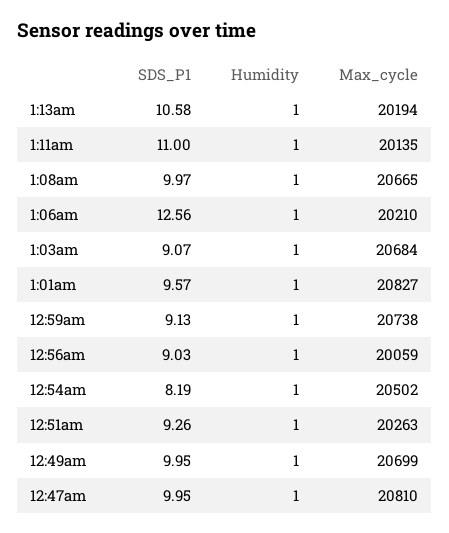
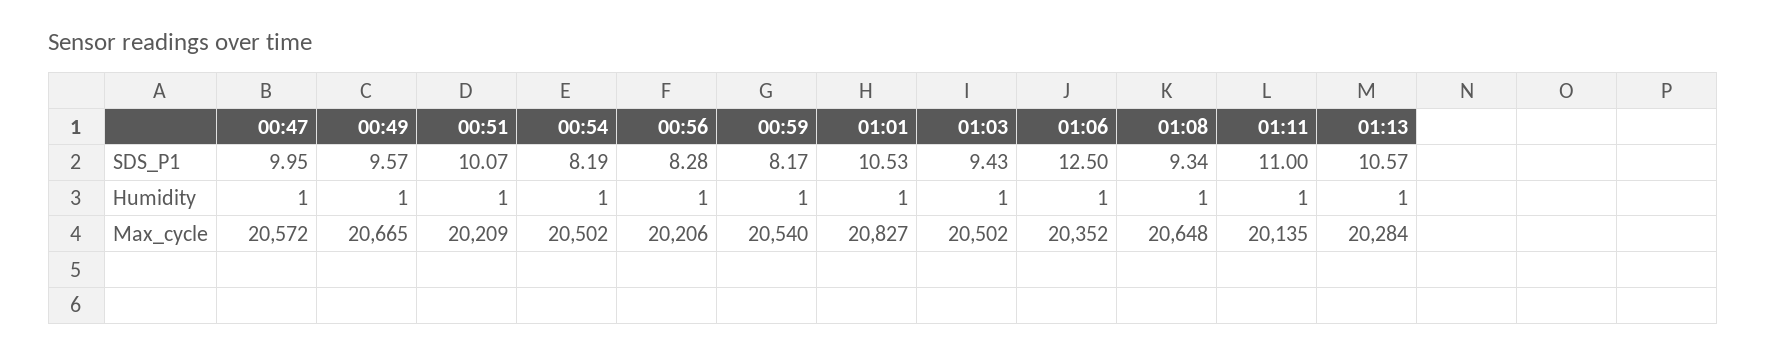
SDS_P1, 1:13am: 10.58 -> 10.57
Max_cycle, 1:13am: 20194 -> 20284
SDS_P1, 1:08am: 9.97 -> 9.34
Max_cycle, 1:08am: 20665 -> 20648
SDS_P1, 1:06am: 12.56 -> 12.5
Max_cycle, 1:06am: 20210 -> 20352
SDS_P1, 1:03am: 9.07 -> 9.43
Max_cycle, 1:03am: 20684 -> 20502
SDS_P1, 1:01am: 9.57 -> 10.53
SDS_P1, 12:59am: 9.13 -> 8.17
Max_cycle, 12:59am: 20738 -> 20540
SDS_P1, 12:56am: 9.03 -> 8.28
Max_cycle, 12:56am: 20059 -> 20206
SDS_P1, 12:51am: 9.26 -> 10.07
Max_cycle, 12:51am: 20263 -> 20209
SDS_P1, 12:49am: 9.95 -> 9.57
Max_cycle, 12:49am: 20699 -> 20665
Max_cycle, 12:47am: 20810 -> 20572

